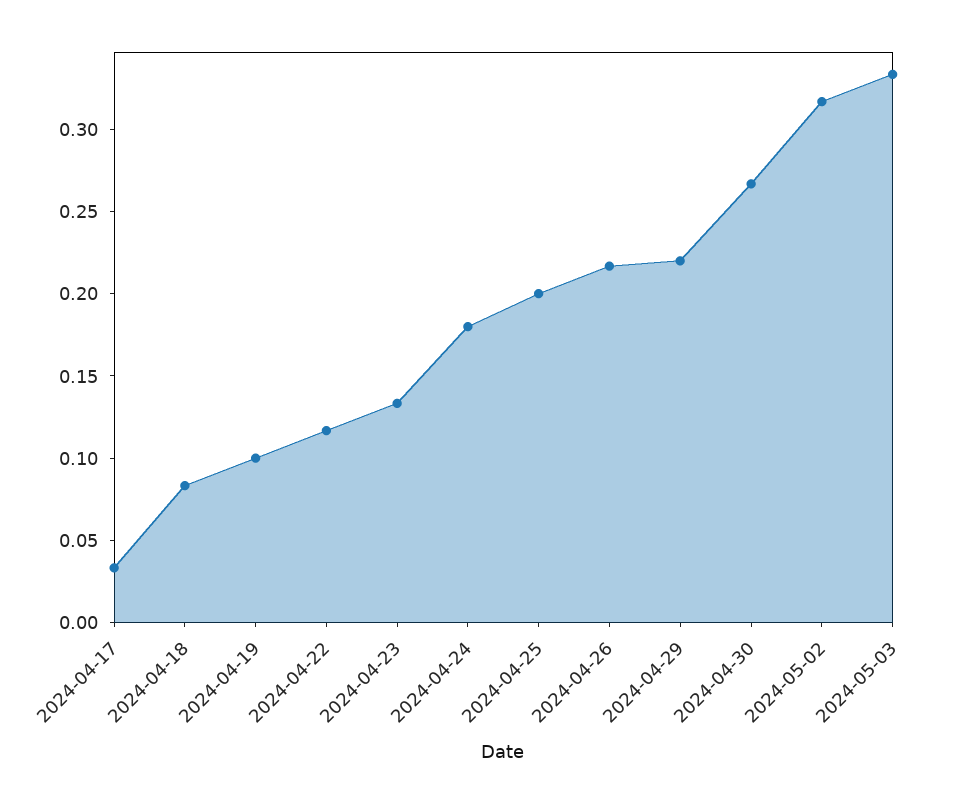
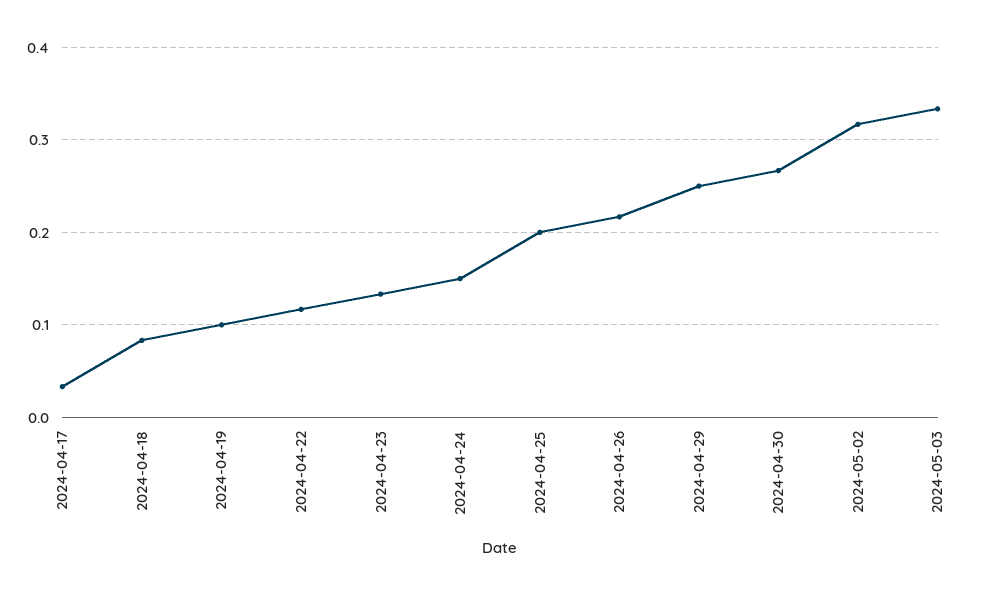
2024-04-24: 0.18 -> 0.15
2024-04-29: 0.22 -> 0.25

